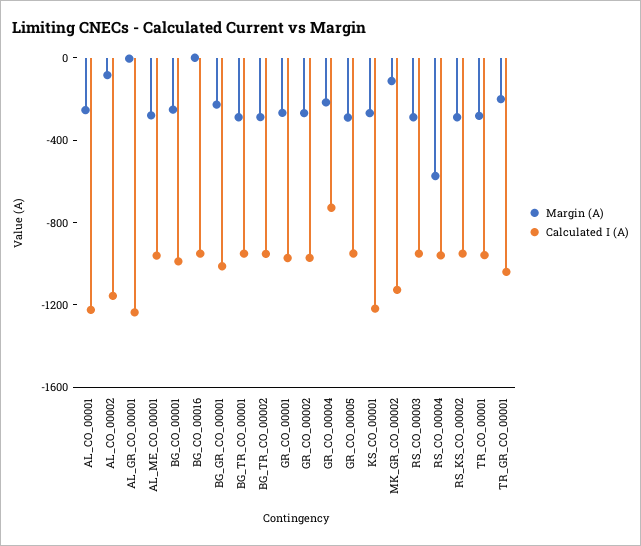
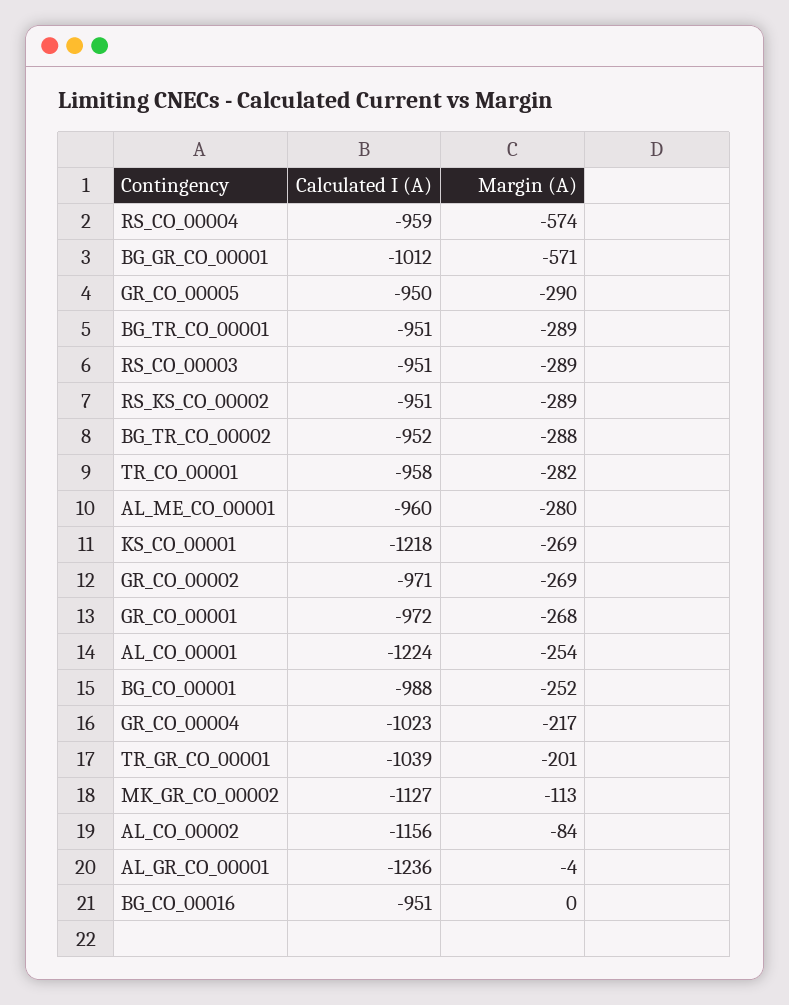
Margin (A), BG_GR_CO_00001: -200 -> -571
Calculated I (A), GR_CO_00004: -700 -> -1023

